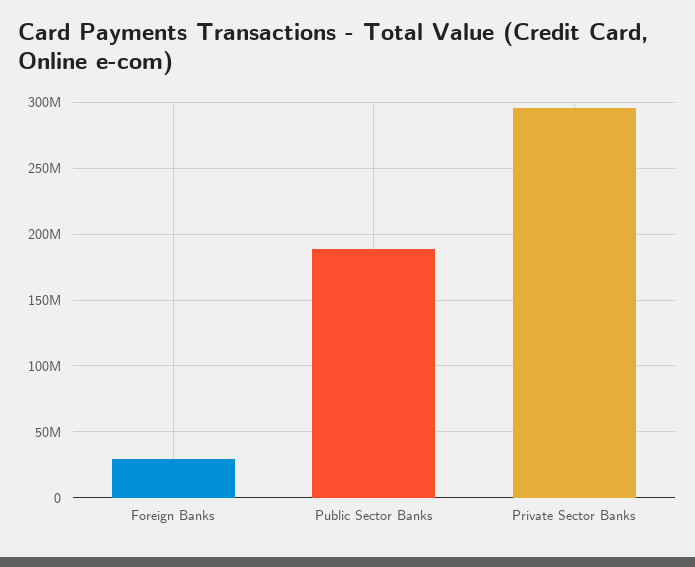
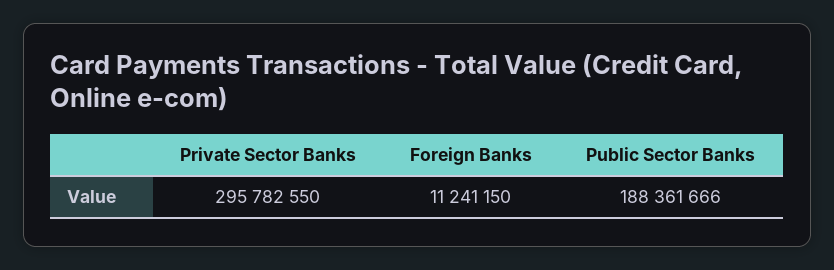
Foreign Banks: 30000000 -> 11241150

